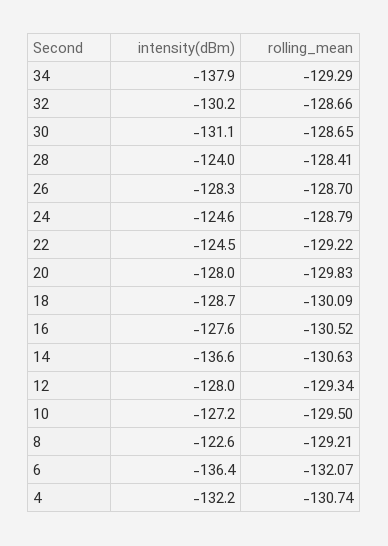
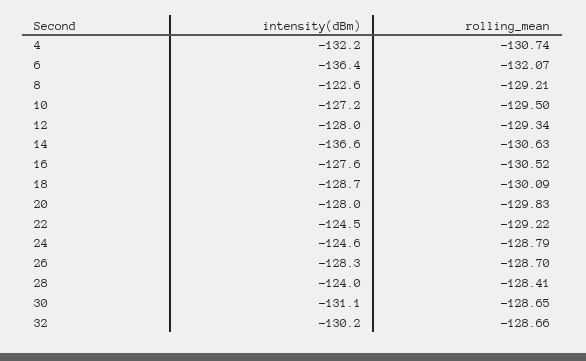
intensity(dBm), 34: -137.9 -> none
rolling_mean, 34: -129.29 -> none

